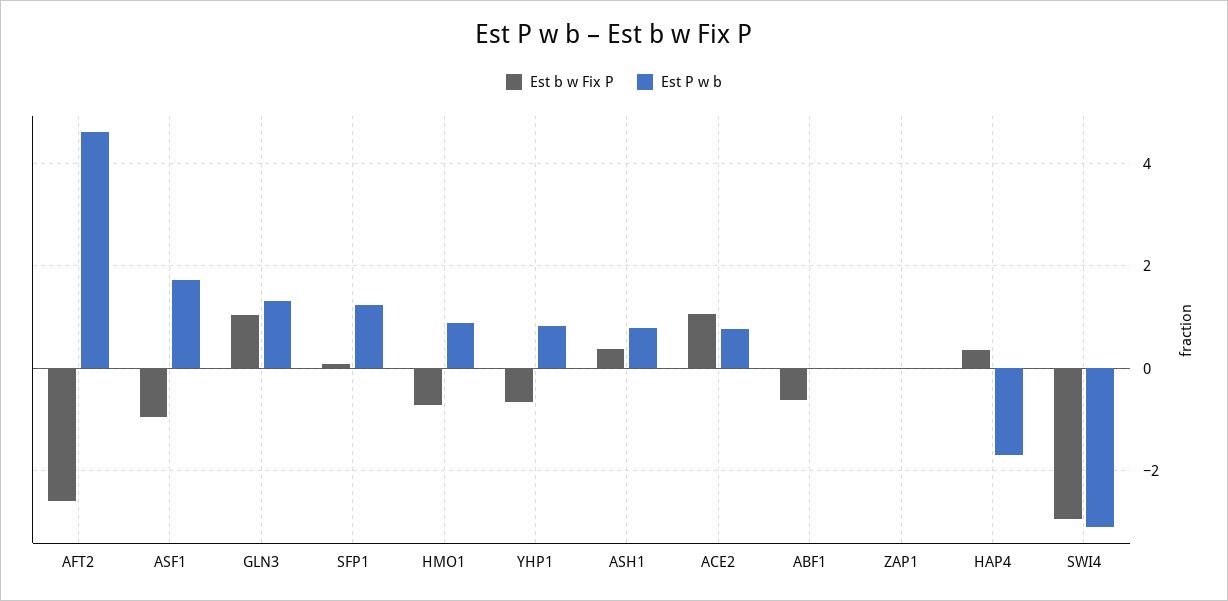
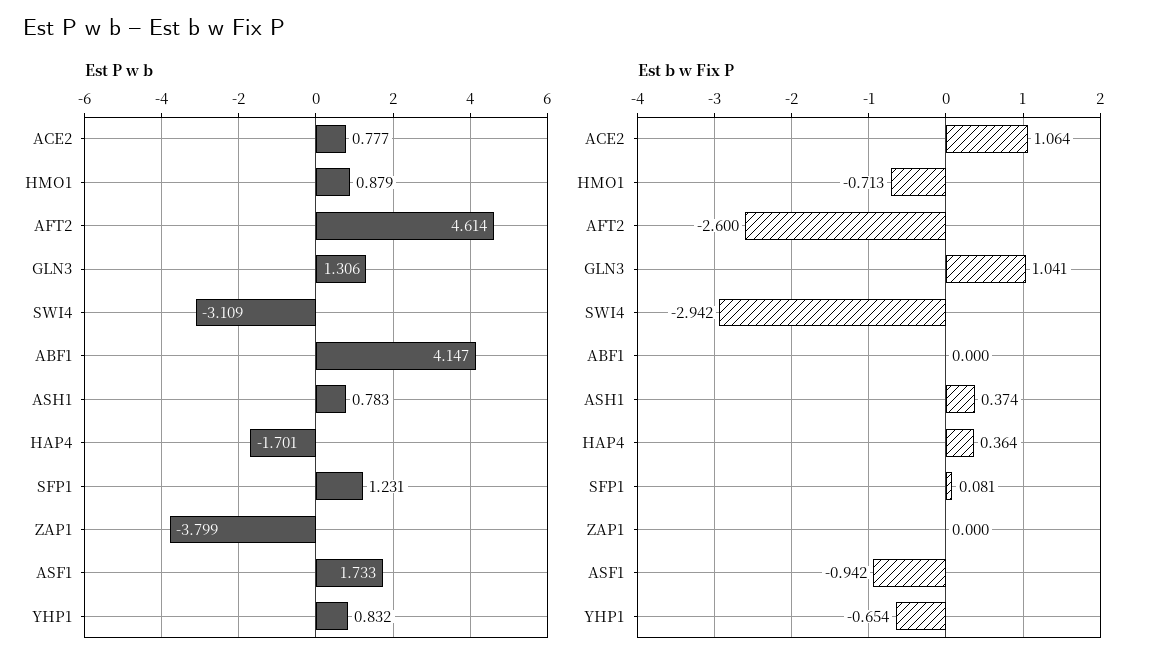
Est b w Fix P, ABF1: -0.6 -> 0
Est P w b, ABF1: 0 -> 4.147
Est P w b, ZAP1: 0 -> -3.799

